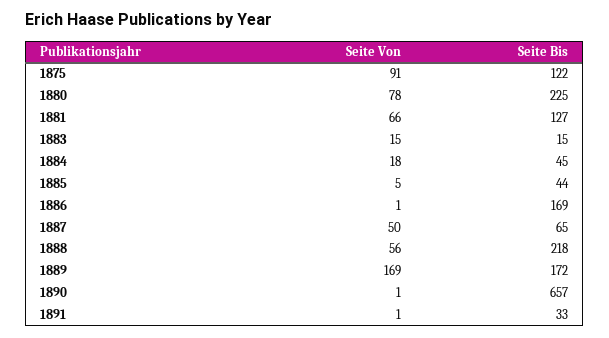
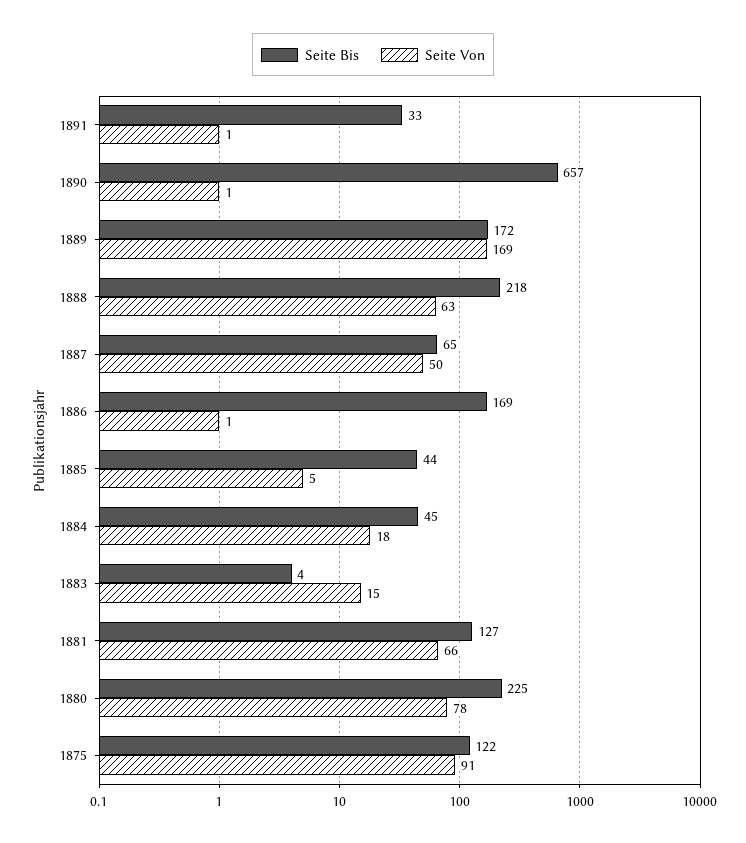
Seite Bis, 1883: 15 -> 4
Seite Von, 1888: 56 -> 63

